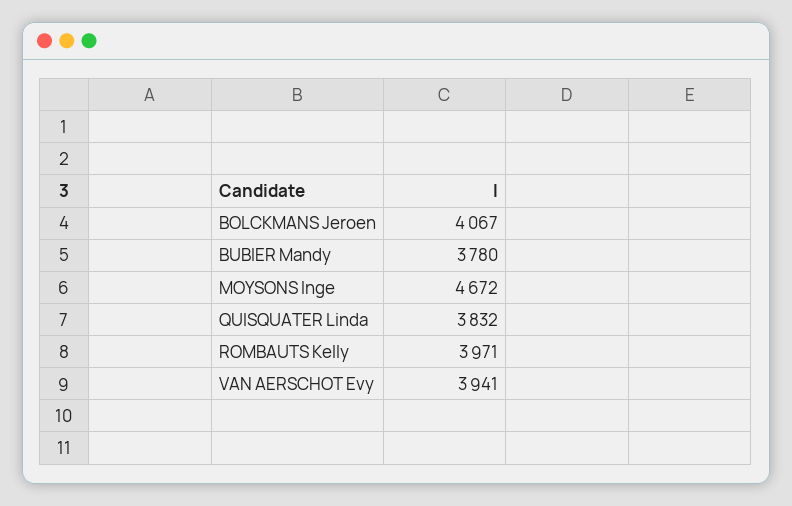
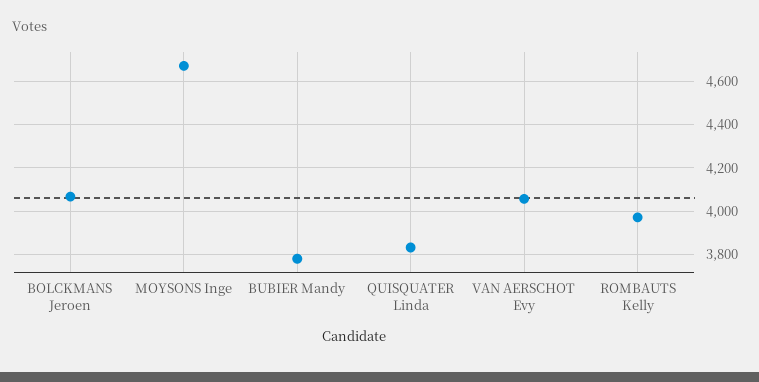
VAN AERSCHOT Evy: 3941 -> 4050

